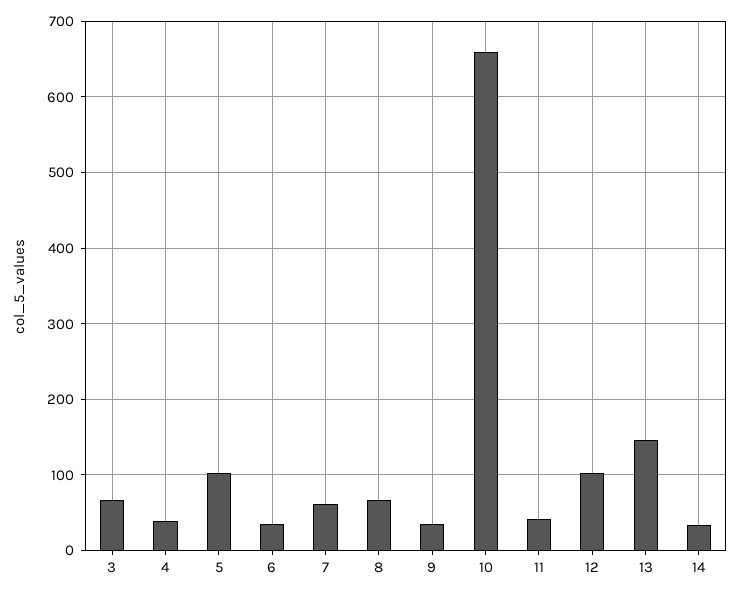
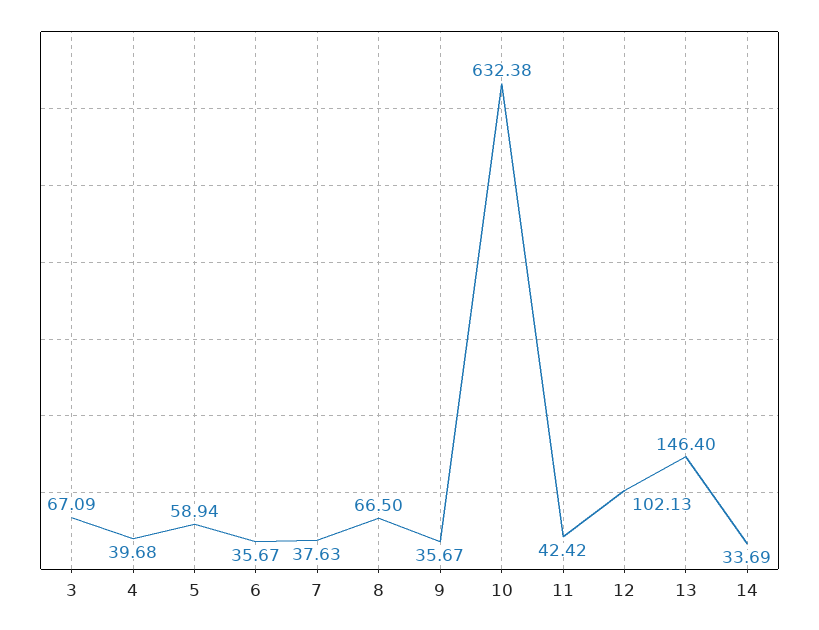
5: 100 -> 58.94
7: 60 -> 37.63
10: 660 -> 632.38

